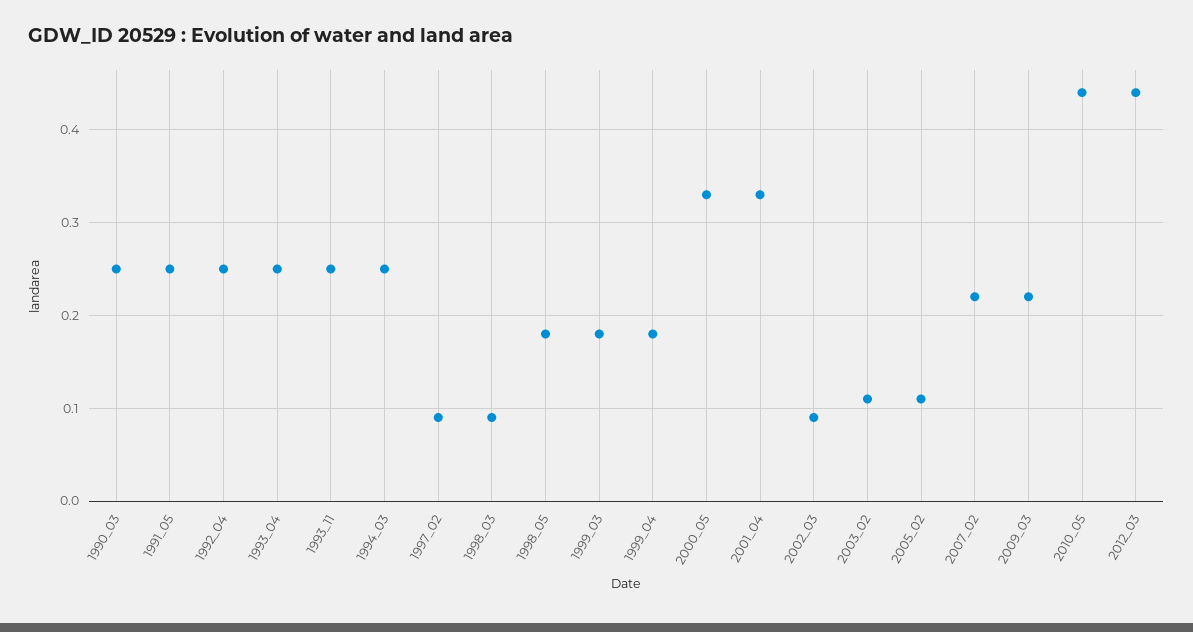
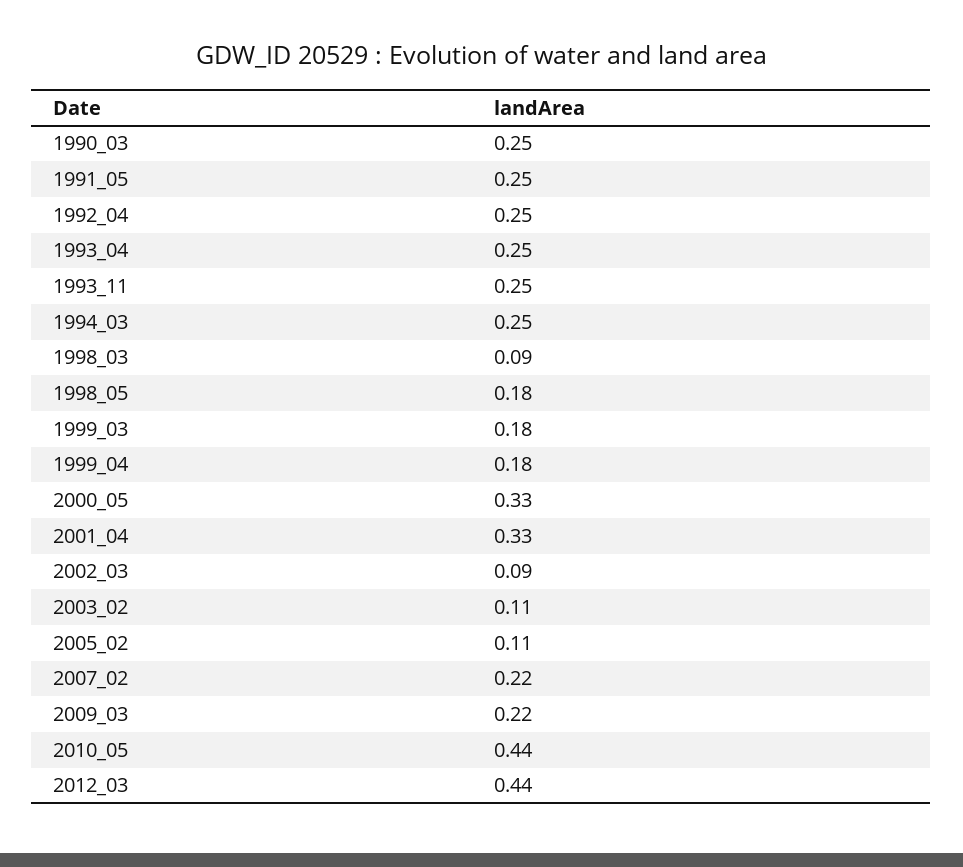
1997_02: 0.09 -> none

